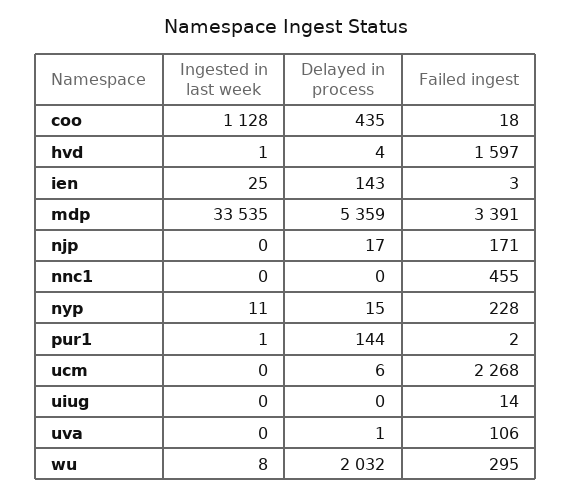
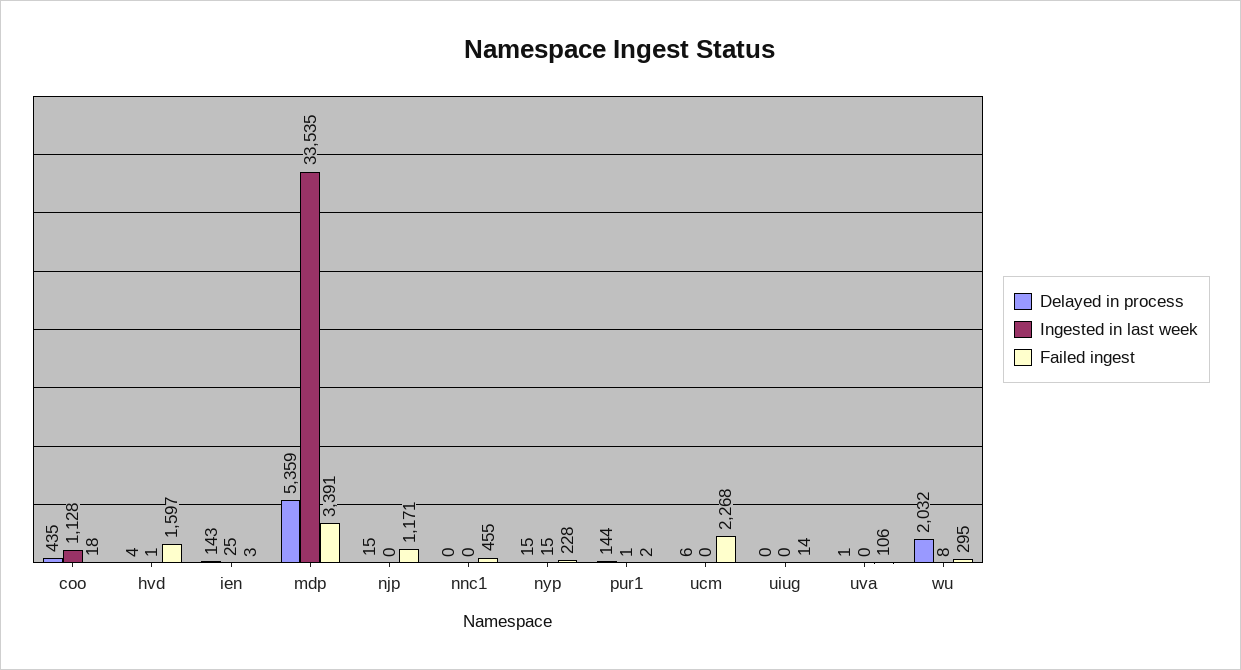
Delayed in process, njp: 17 -> 15
Failed ingest, njp: 171 -> 1171
Ingested in last week, nyp: 11 -> 15

